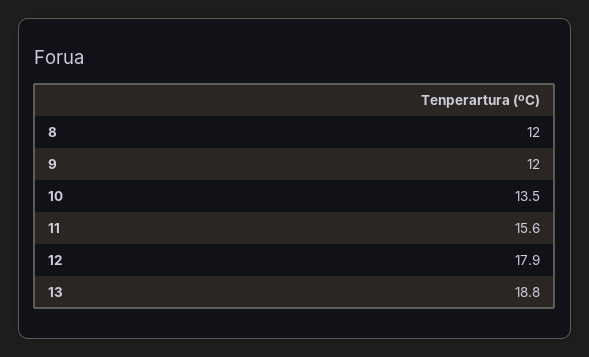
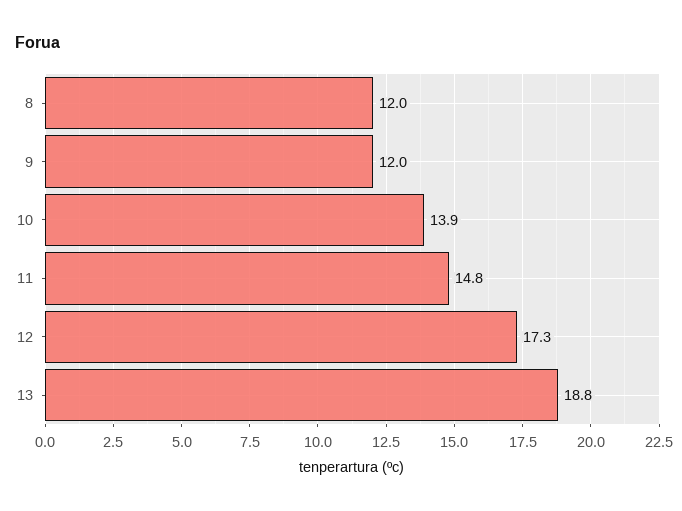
10: 13.5 -> 13.9
11: 15.6 -> 14.8
12: 17.9 -> 17.3

